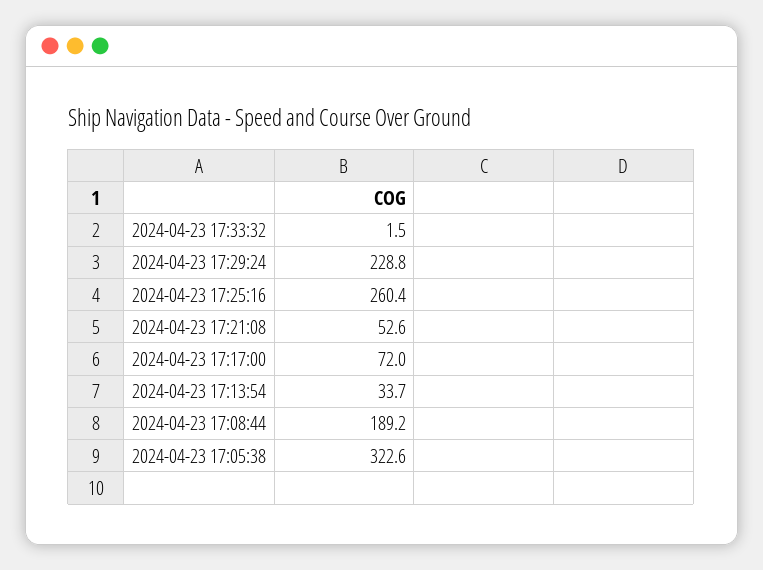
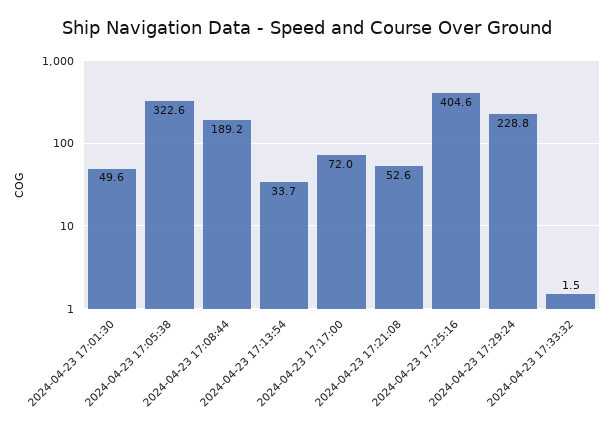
2024-04-23 17:25:16: 260.4 -> 404.6
2024-04-23 17:01:30: none -> 49.6

